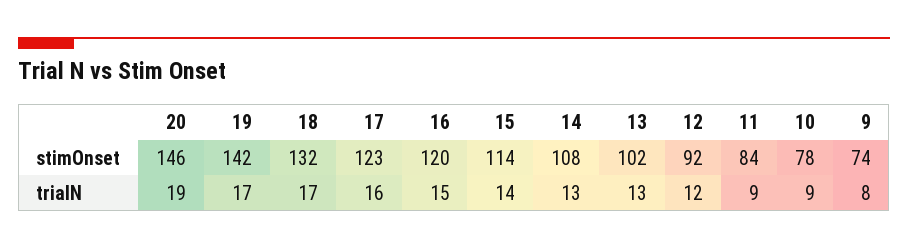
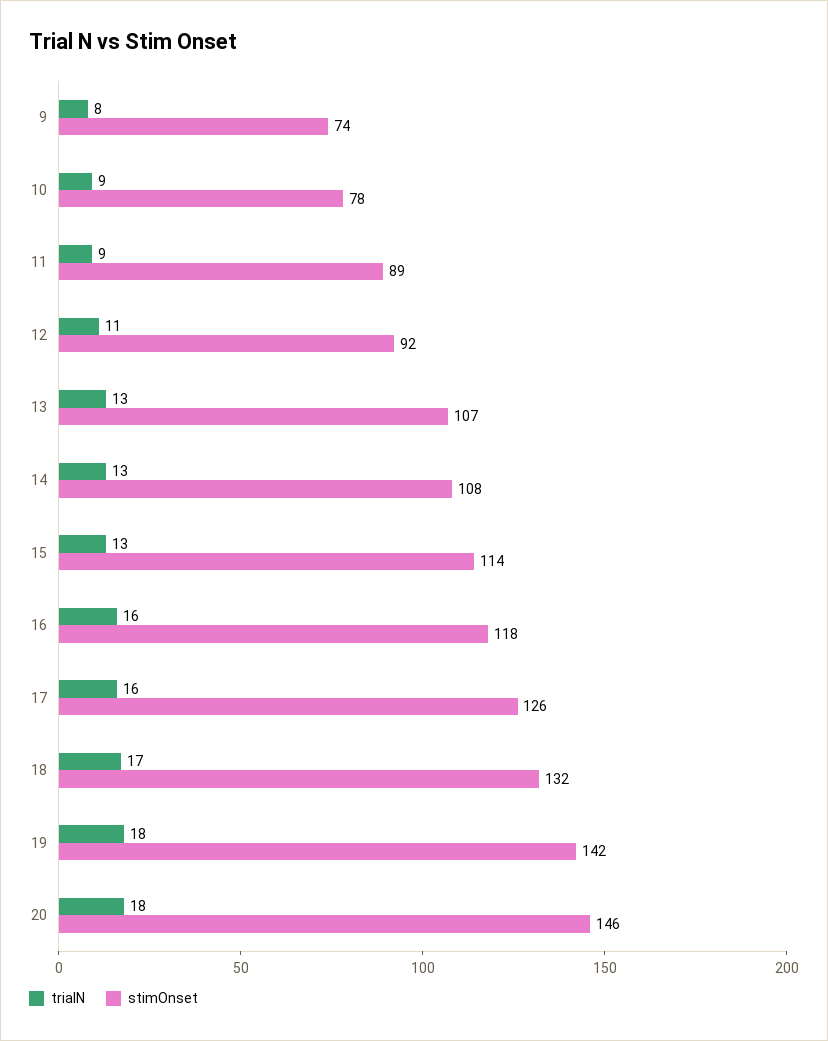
stimOnset, 17: 123 -> 126
stimOnset, 16: 120 -> 118
stimOnset, 13: 102 -> 107
stimOnset, 11: 84 -> 89
trialN, 20: 19 -> 18
trialN, 19: 17 -> 18
trialN, 16: 15 -> 16
trialN, 15: 14 -> 13
trialN, 12: 12 -> 11

